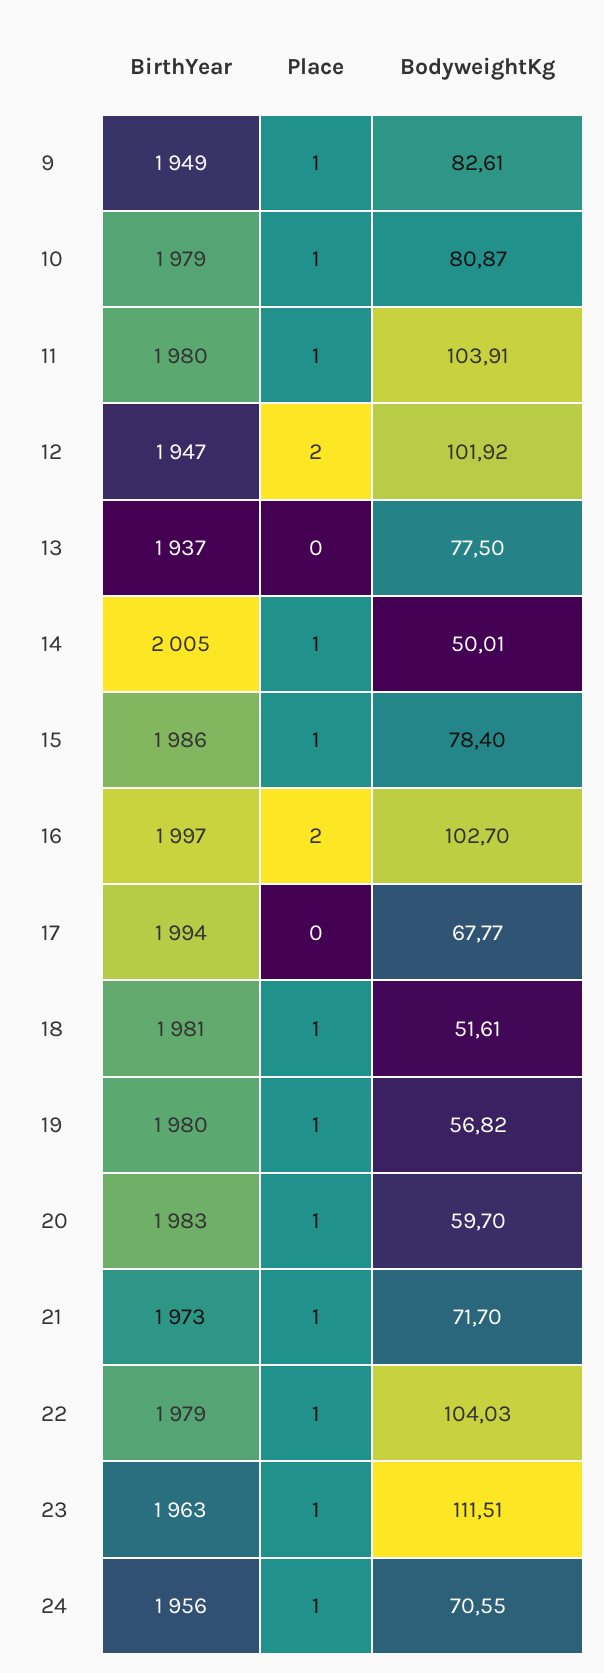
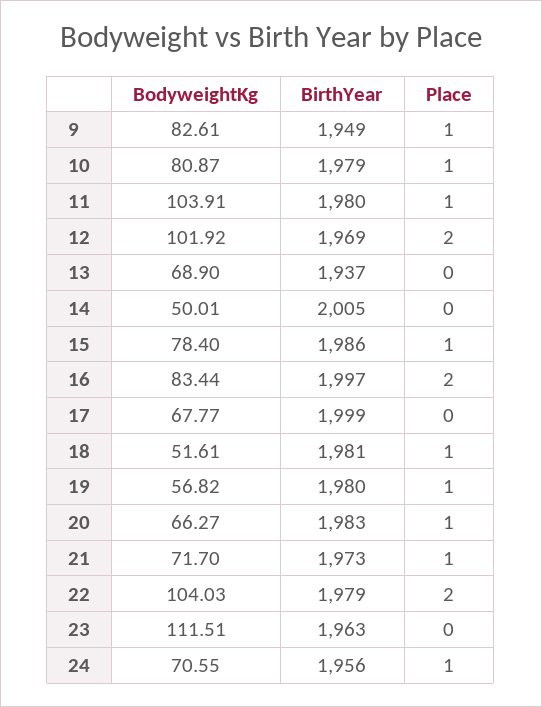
BirthYear, 12: 1947 -> 1969
BodyweightKg, 13: 77.5 -> 68.9
Place, 14: 1 -> 0
BodyweightKg, 16: 102.7 -> 83.44
BirthYear, 17: 1994 -> 1999
BodyweightKg, 20: 59.7 -> 66.27
Place, 22: 1 -> 2
Place, 23: 1 -> 0

